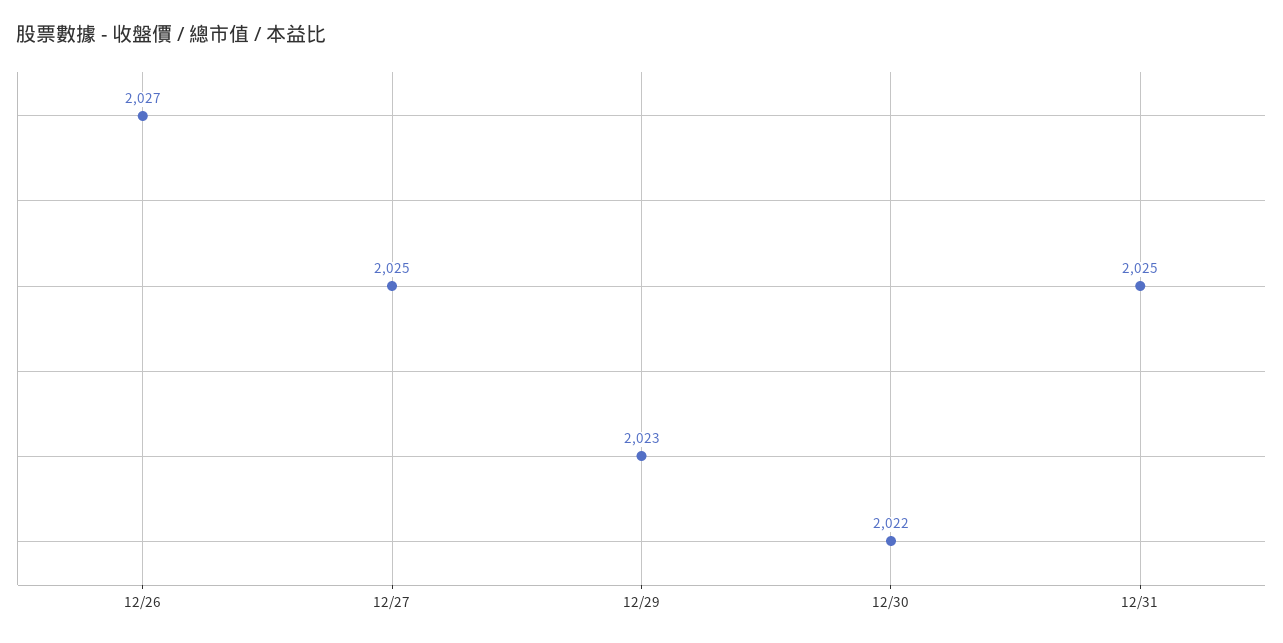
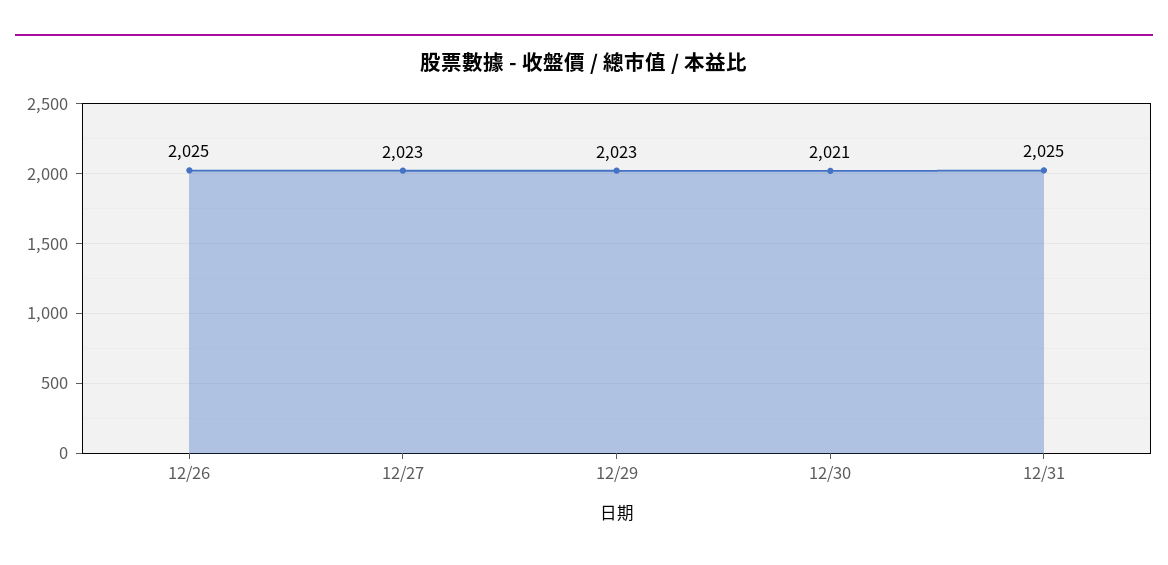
12/26: 2027 -> 2025
12/27: 2025 -> 2023
12/30: 2022 -> 2021

